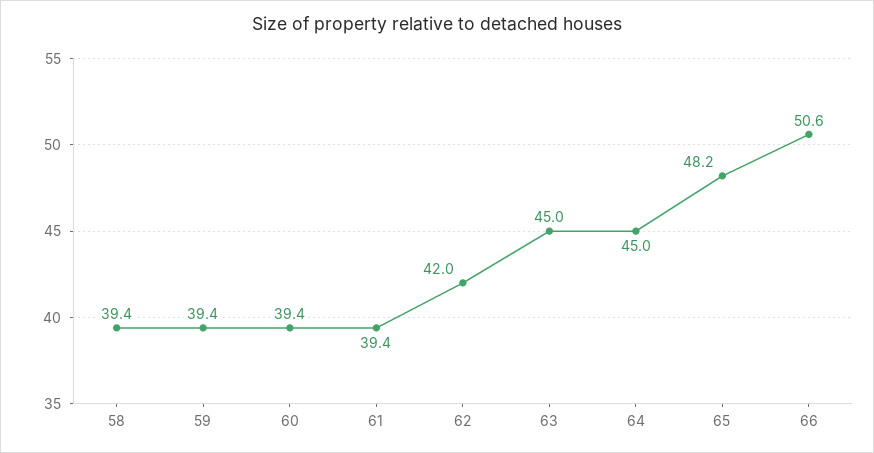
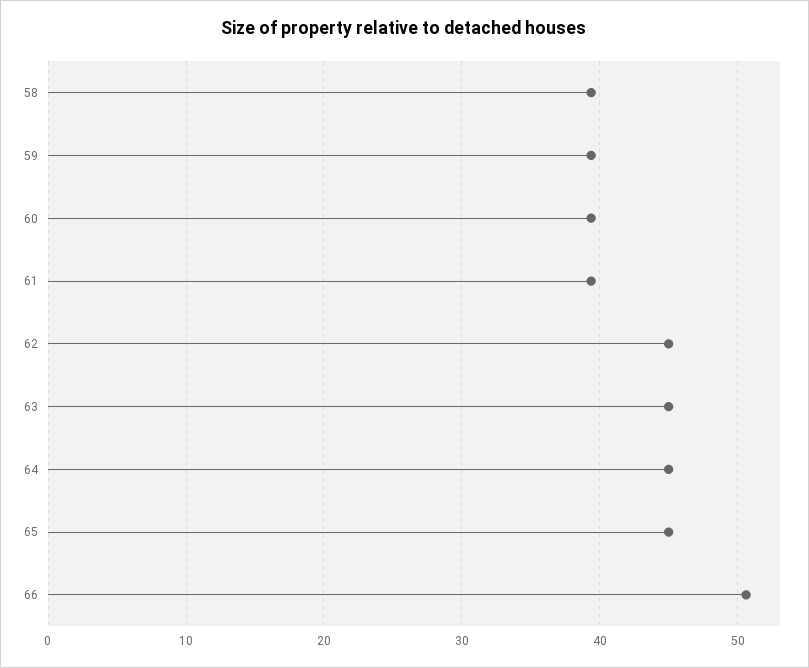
62: 42 -> 45
65: 48.2 -> 45

